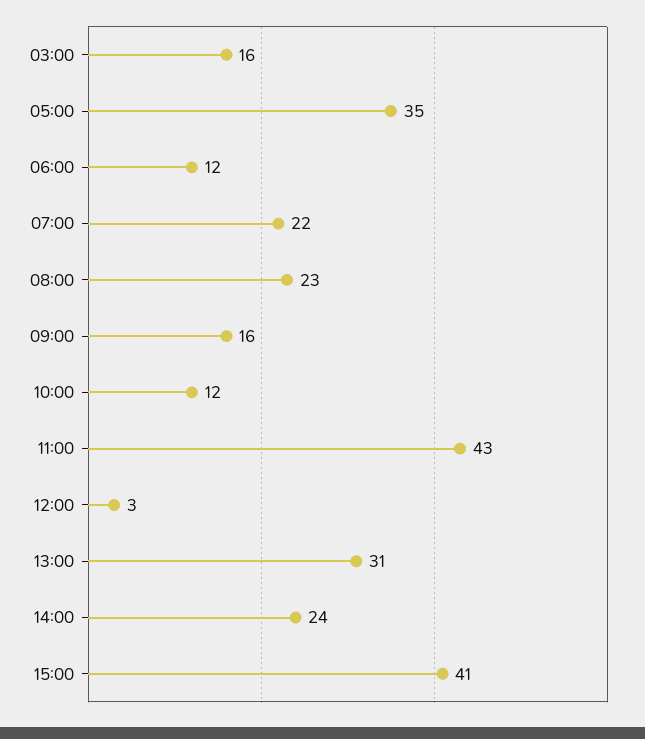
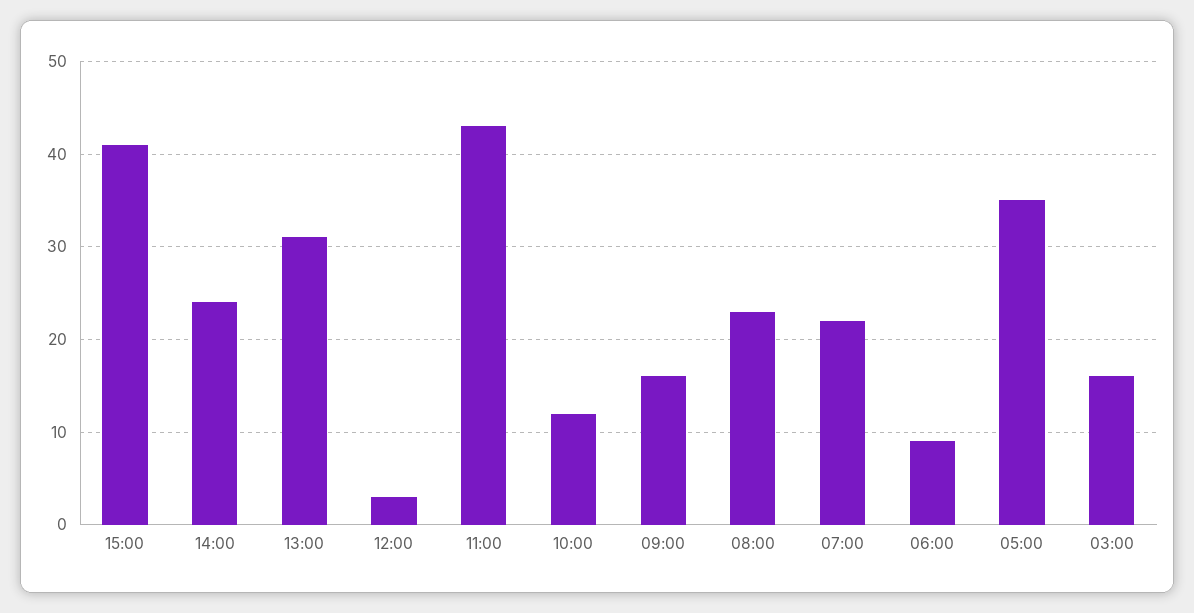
06:00: 12 -> 9

